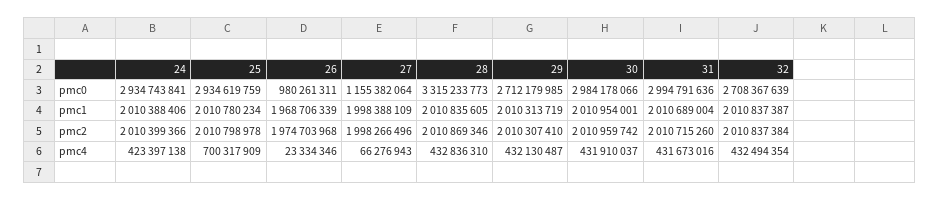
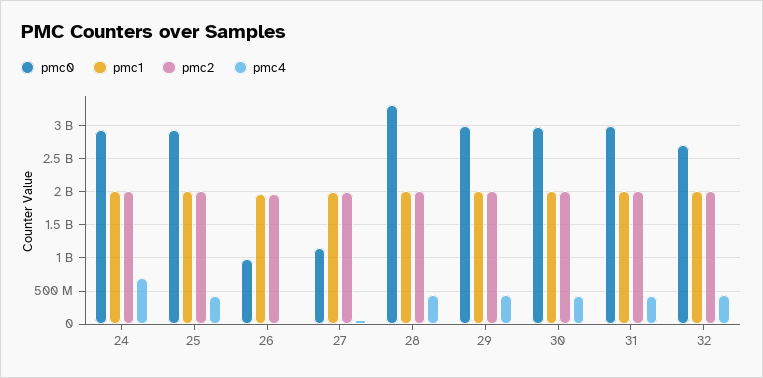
pmc0, 29: 2712179985 -> 3000000000
pmc4, 24: 423397138 -> 700000000
pmc4, 25: 700317909 -> 400000000

